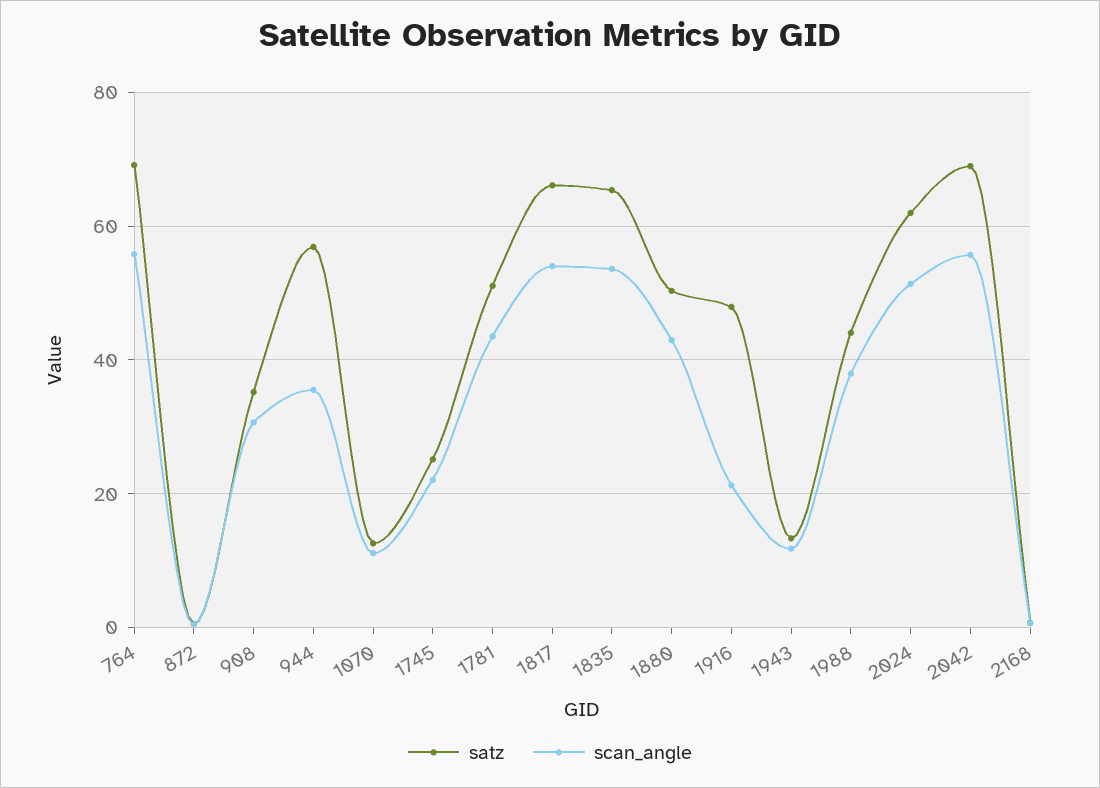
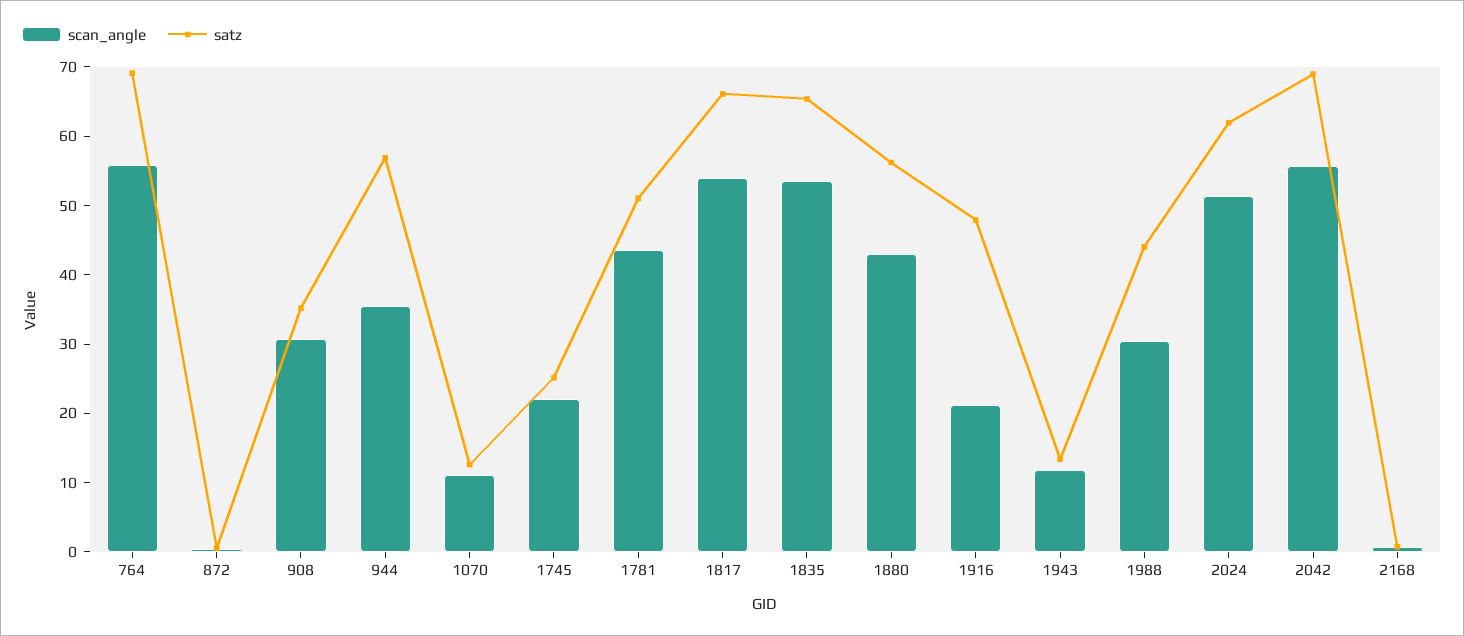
satz, 1880: 50 -> 56
scan_angle, 1988: 38 -> 30

